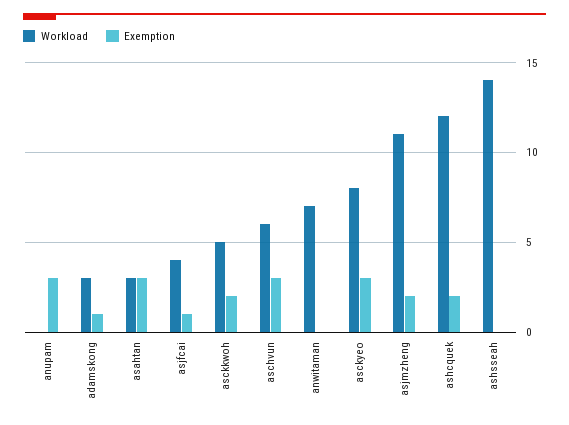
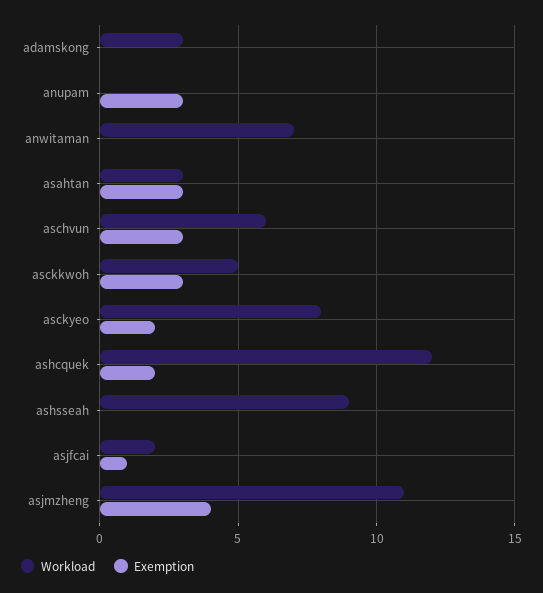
Exemption, adamskong: 1 -> 0
Workload, asjfcai: 4 -> 2
Exemption, asckkwoh: 2 -> 3
Exemption, asckyeo: 3 -> 2
Exemption, asjmzheng: 2 -> 4
Workload, ashsseah: 14 -> 9

